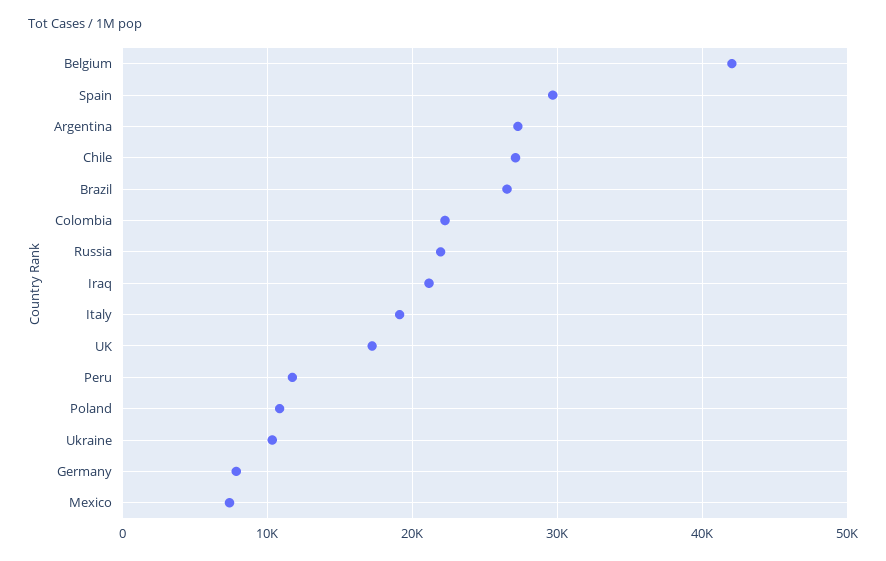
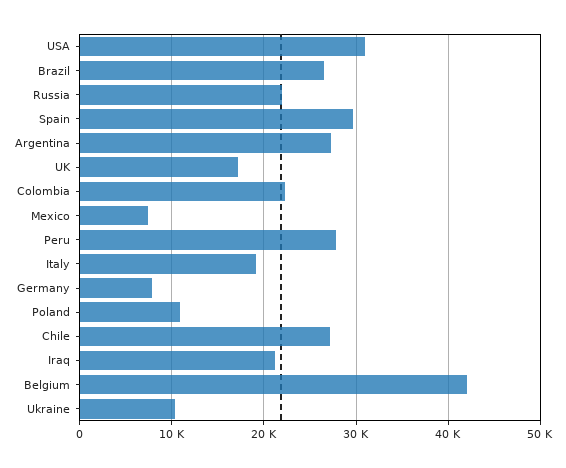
Peru: 12000 -> 28000
USA: none -> 31000

